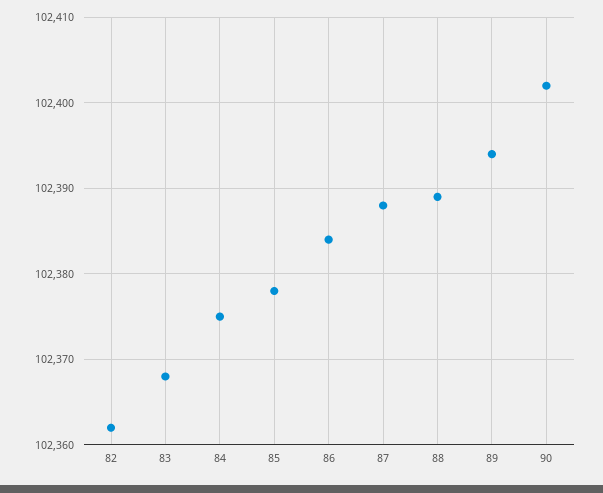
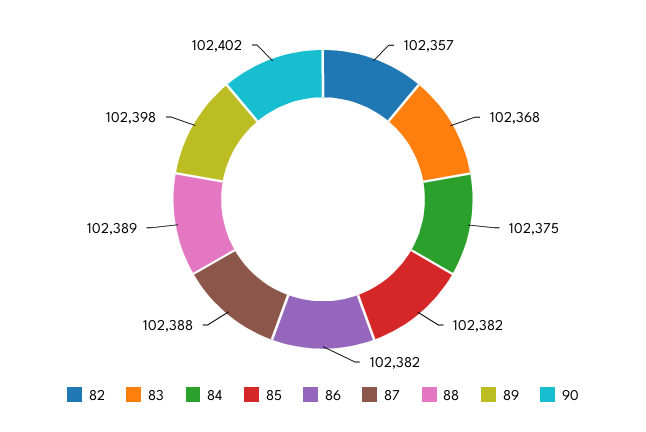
82: 102362 -> 102357
85: 102378 -> 102382
86: 102384 -> 102382
89: 102394 -> 102398

